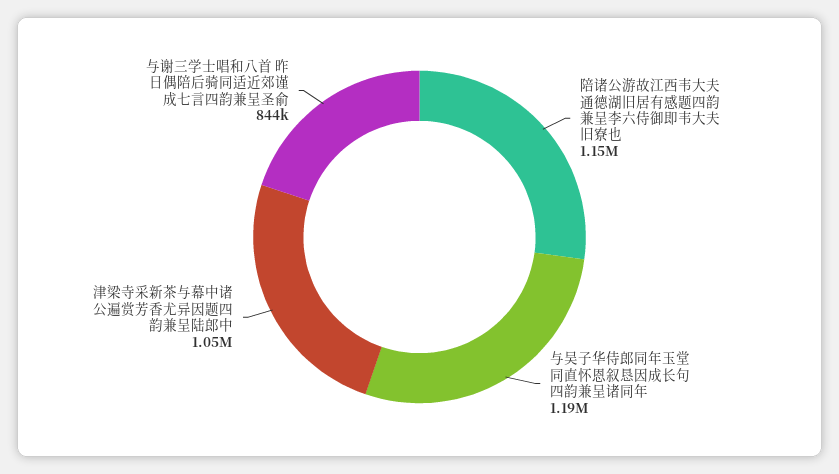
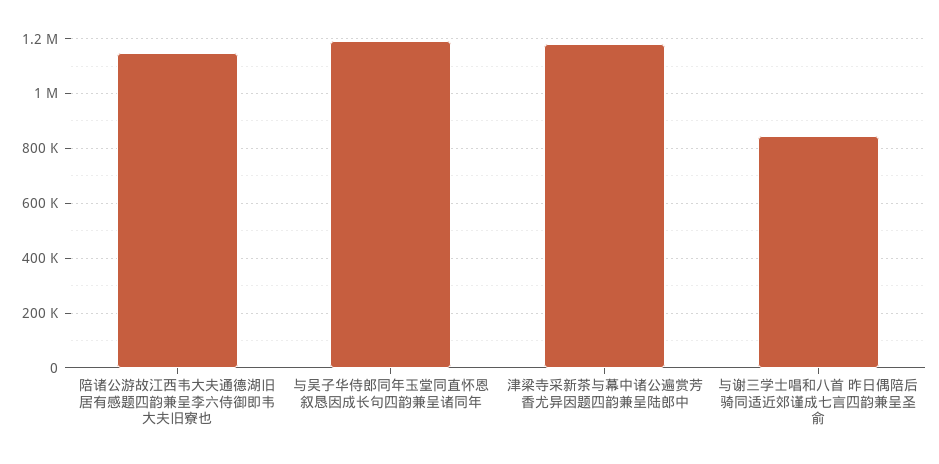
津梁寺采新茶与幕中诸公遍赏芳香尤异因题四韵兼呈陆郎中: 1050000 -> 1175000

